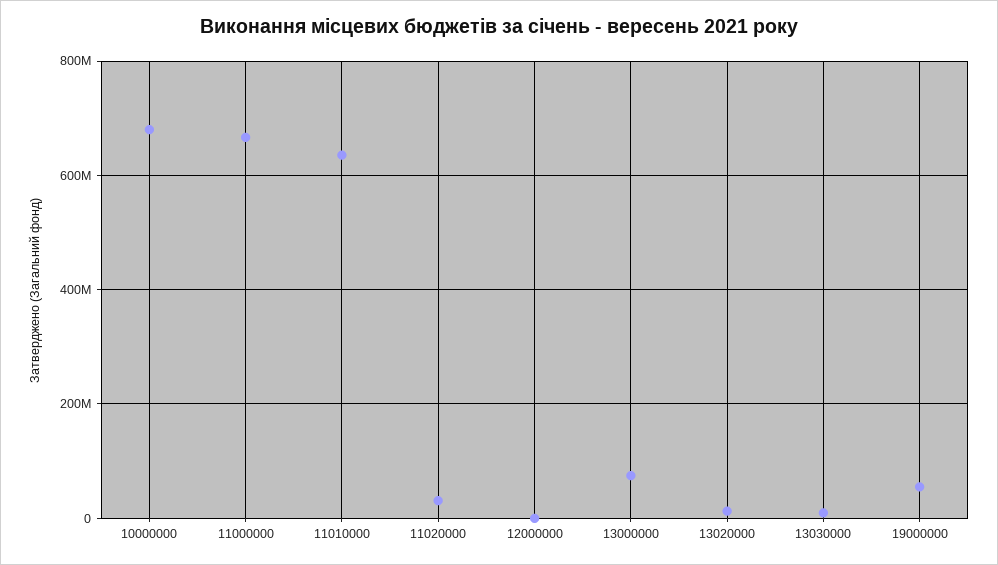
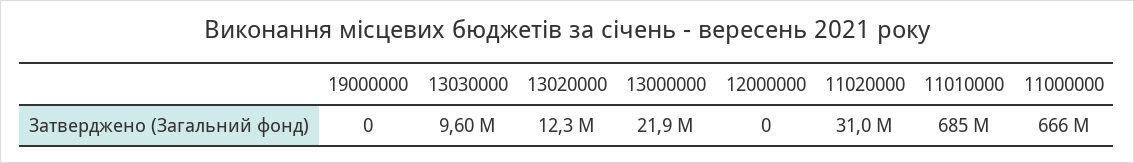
10000000: 680000000 -> none
11010000: 640000000 -> 685000000
13000000: 80000000 -> 21900000
19000000: 60000000 -> 0

